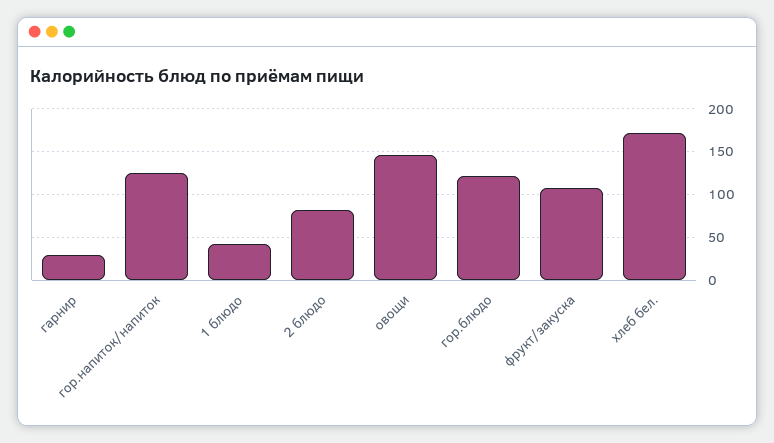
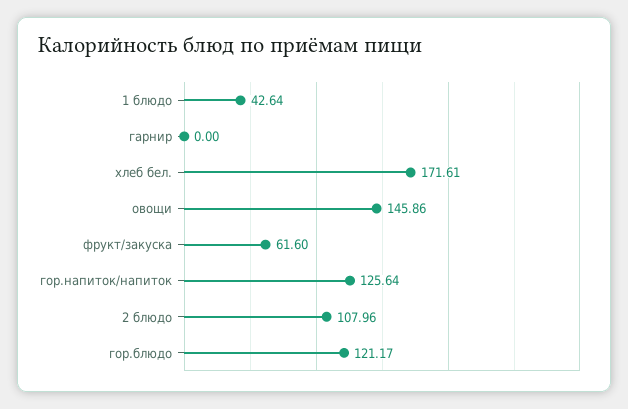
гарнир: 30 -> 0
2 блюдо: 80 -> 107.96
фрукт/закуска: 110 -> 61.6

